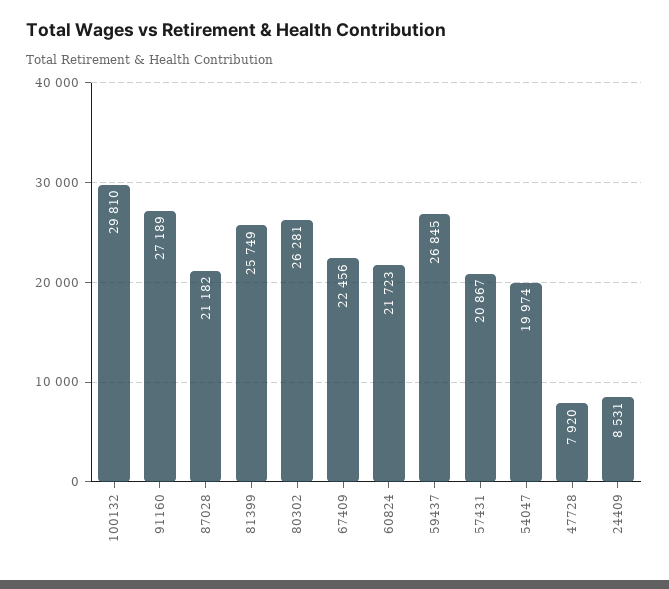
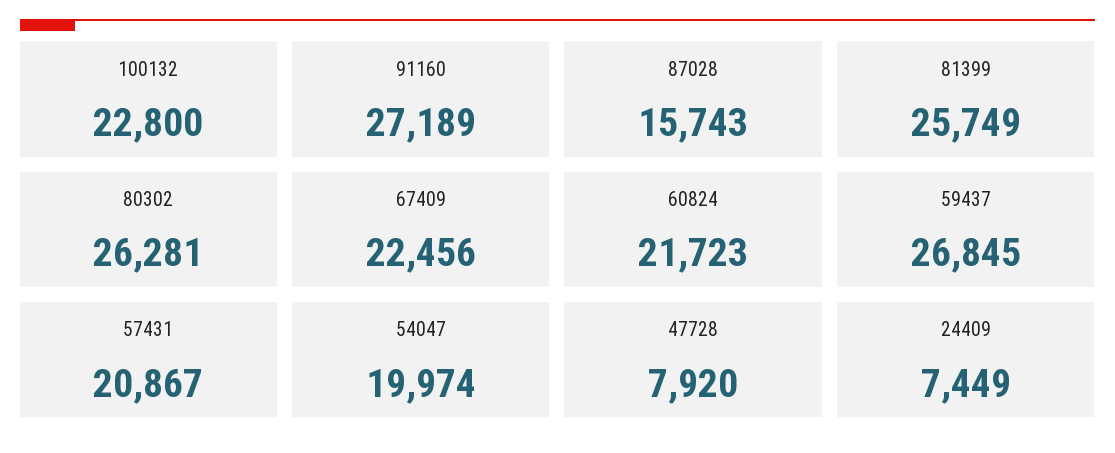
100132: 29810 -> 22800
87028: 21182 -> 15743
24409: 8531 -> 7449

